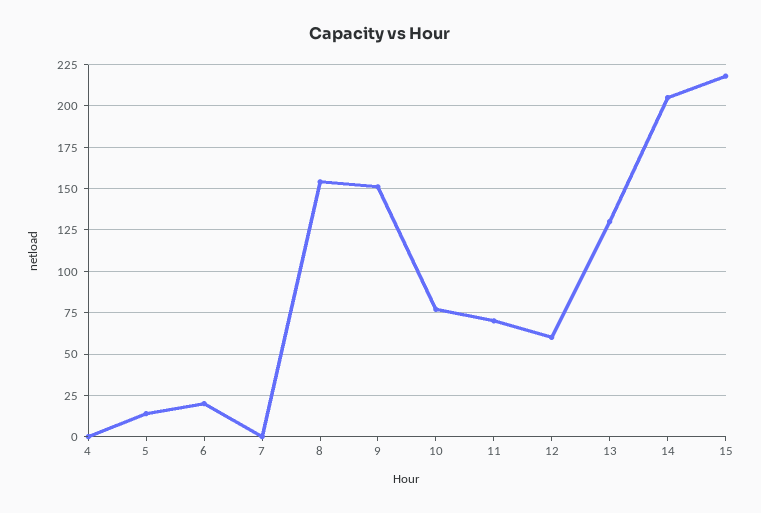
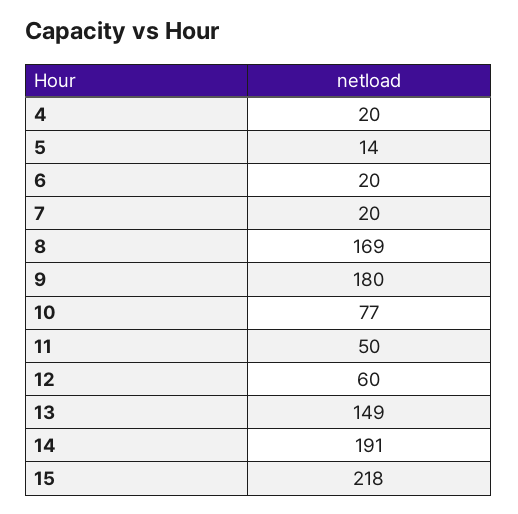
4: 0 -> 20
7: 0 -> 20
8: 155 -> 169
9: 150 -> 180
11: 70 -> 50
13: 130 -> 149
14: 205 -> 191

